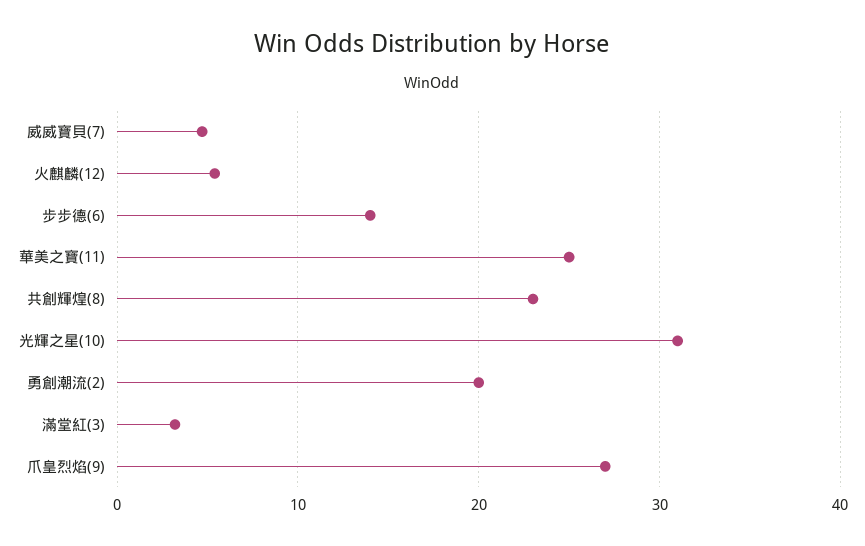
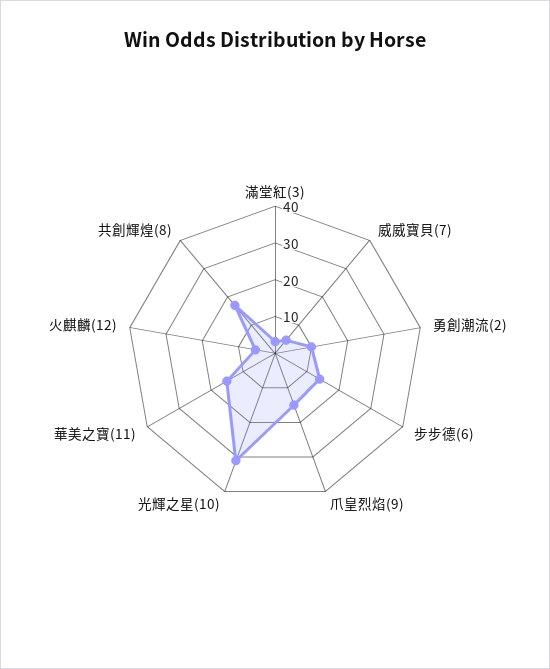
華美之寶(11): 25 -> 15
共創輝煌(8): 23 -> 17.5
勇創潮流(2): 20 -> 10
爪皇烈焰(9): 27 -> 15

